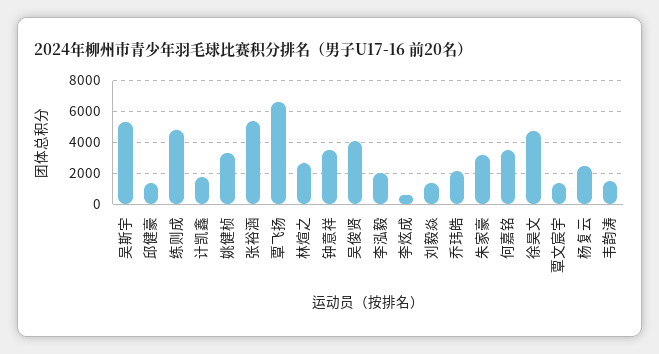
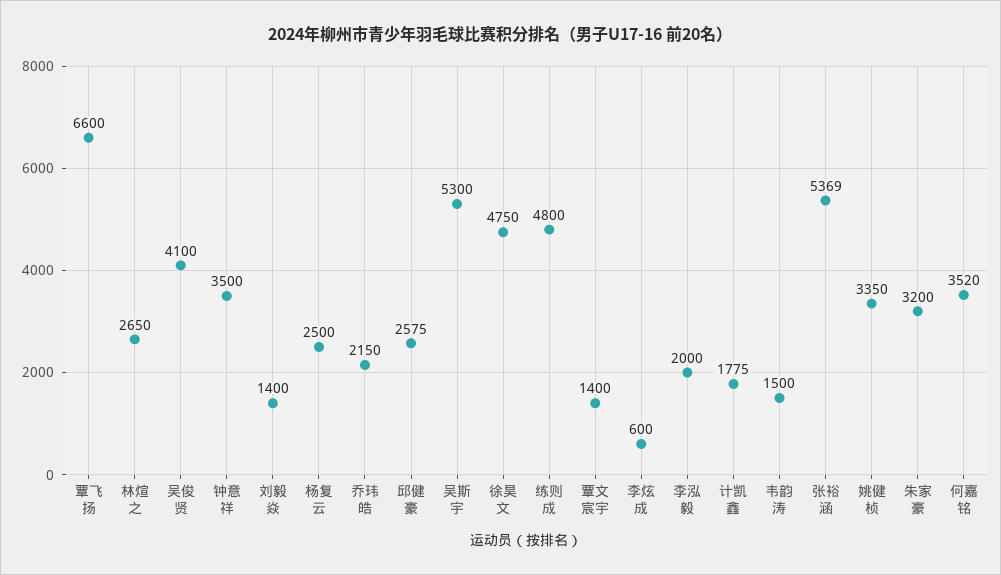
邱健豪: 1500 -> 2575

